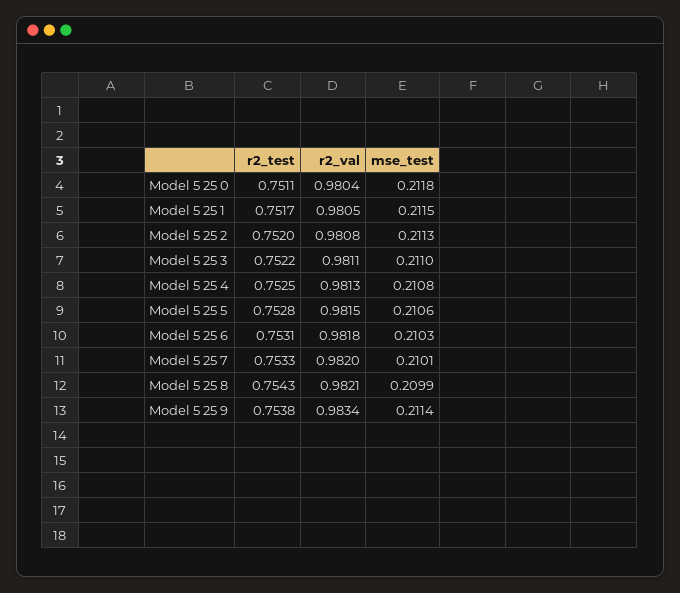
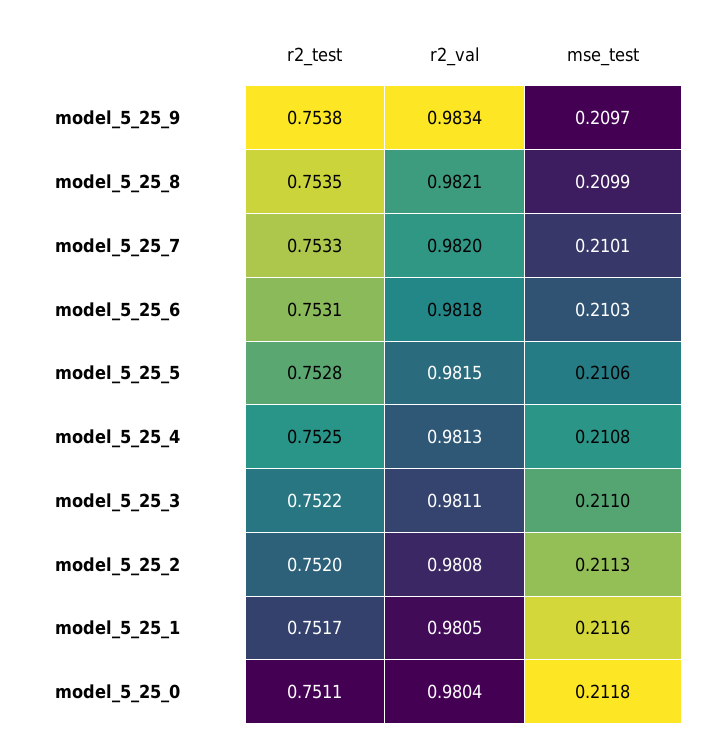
mse_test, Model 5 25 1: 0.2115 -> 0.2116
r2_test, Model 5 25 8: 0.7543 -> 0.7535
mse_test, Model 5 25 9: 0.2114 -> 0.2097

